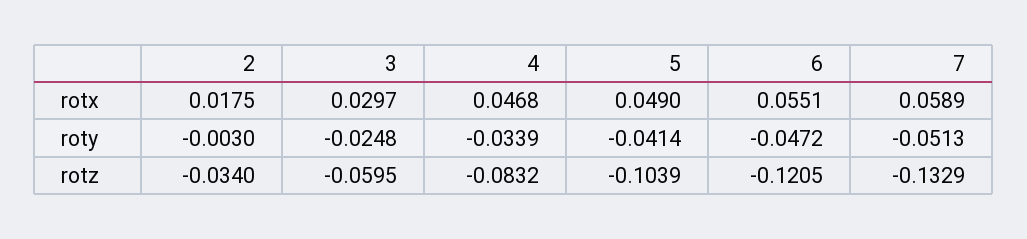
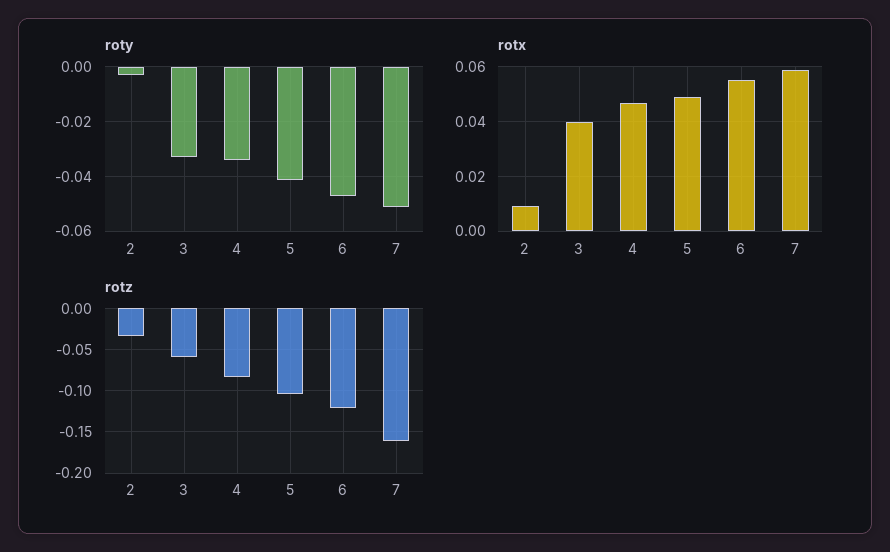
rotx, 2: 0.0175 -> 0.01
rotx, 3: 0.0297 -> 0.04
roty, 3: -0.0248 -> -0.0325
rotz, 7: -0.1329 -> -0.16

